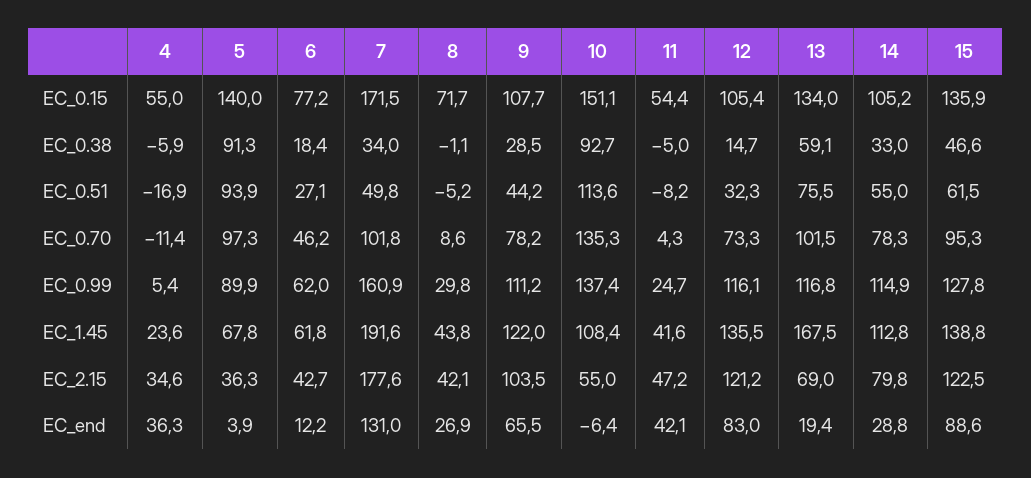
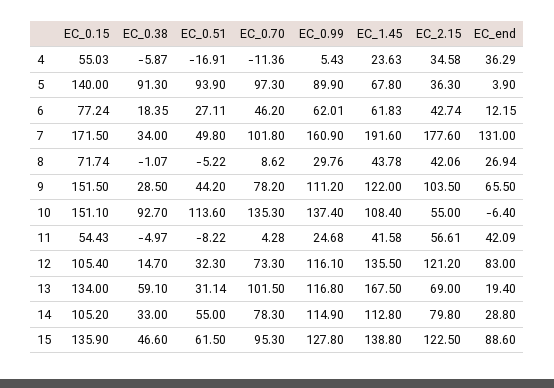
9, EC_0.15: 107.7 -> 151.5
13, EC_0.51: 75.5 -> 31.14
11, EC_2.15: 47.2 -> 56.61

